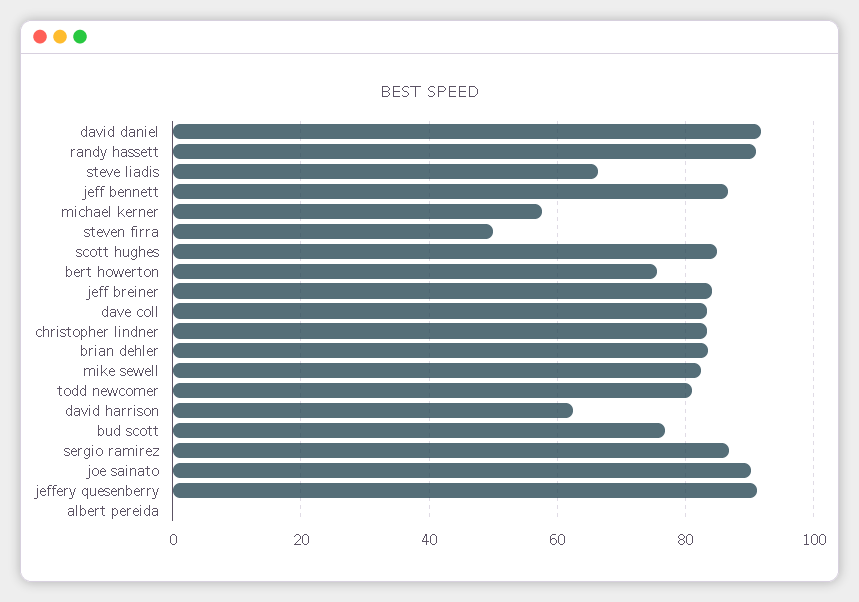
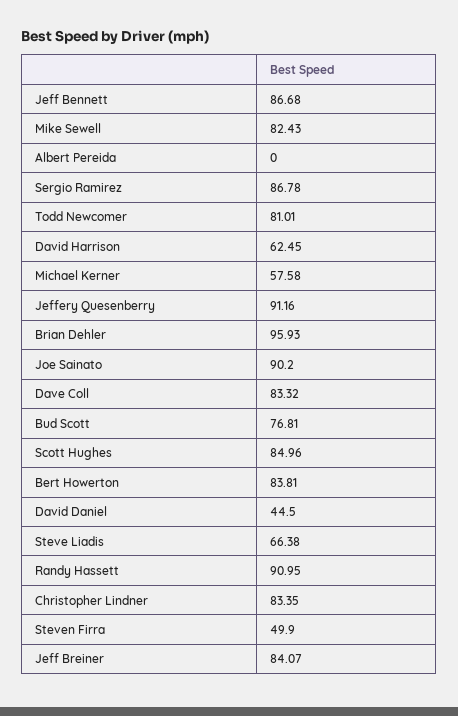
david daniel: 92 -> 44.5
bert howerton: 76 -> 83.81
brian dehler: 84 -> 95.93

